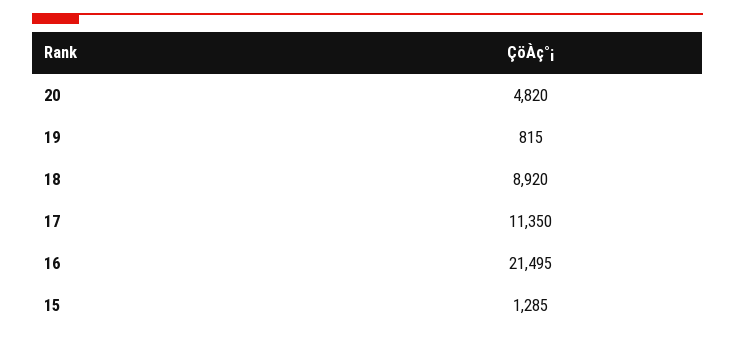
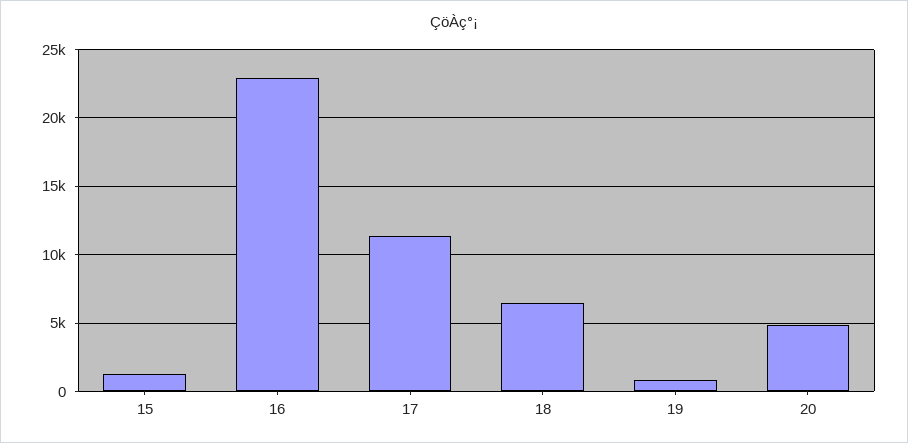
18: 8920 -> 6500
16: 21495 -> 23000

